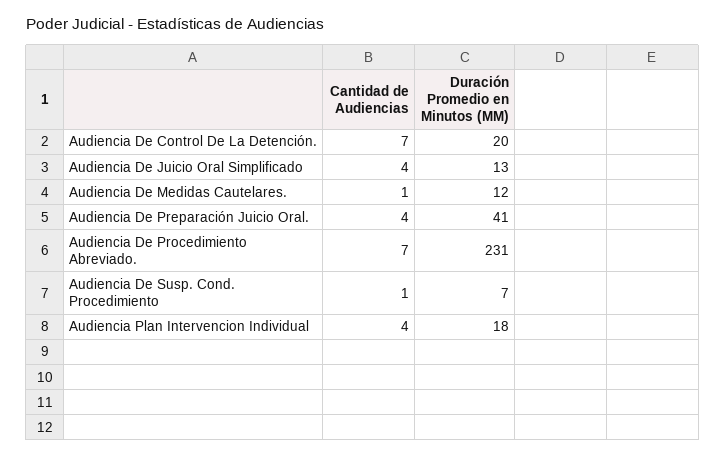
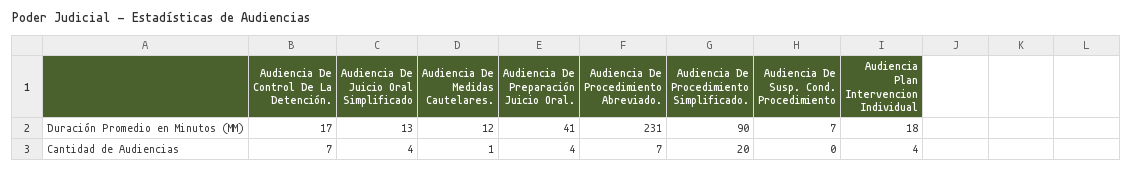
Duración Promedio en Minutos (MM), Audiencia De Control De La Detención.: 20 -> 17
Cantidad de Audiencias, Audiencia De Susp. Cond. Procedimiento: 1 -> 0
Duración Promedio en Minutos (MM), Audiencia De Procedimiento Simplificado.: none -> 90
Cantidad de Audiencias, Audiencia De Procedimiento Simplificado.: none -> 20

